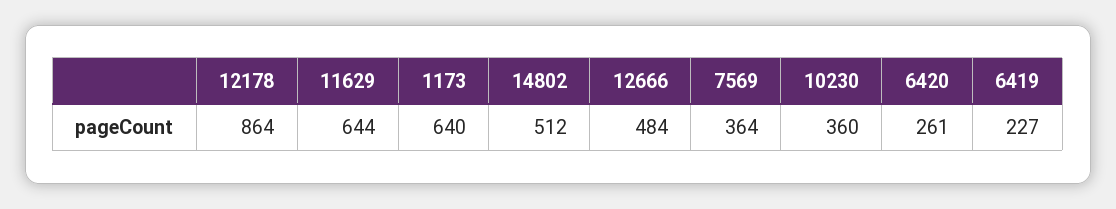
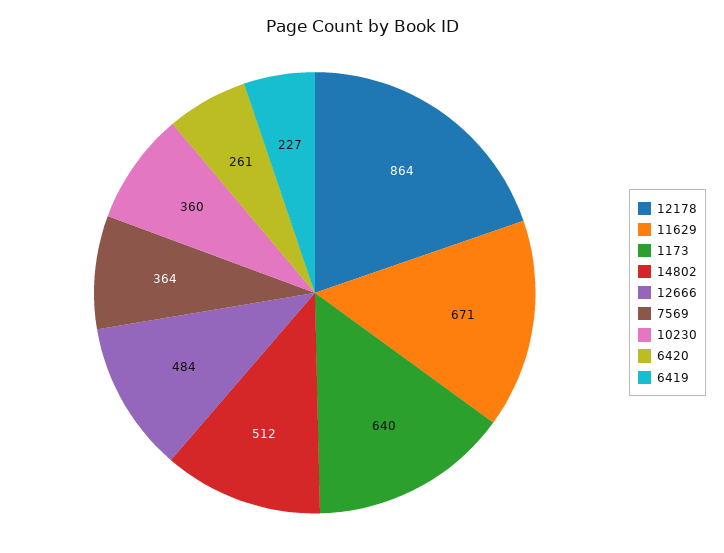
11629: 644 -> 671

